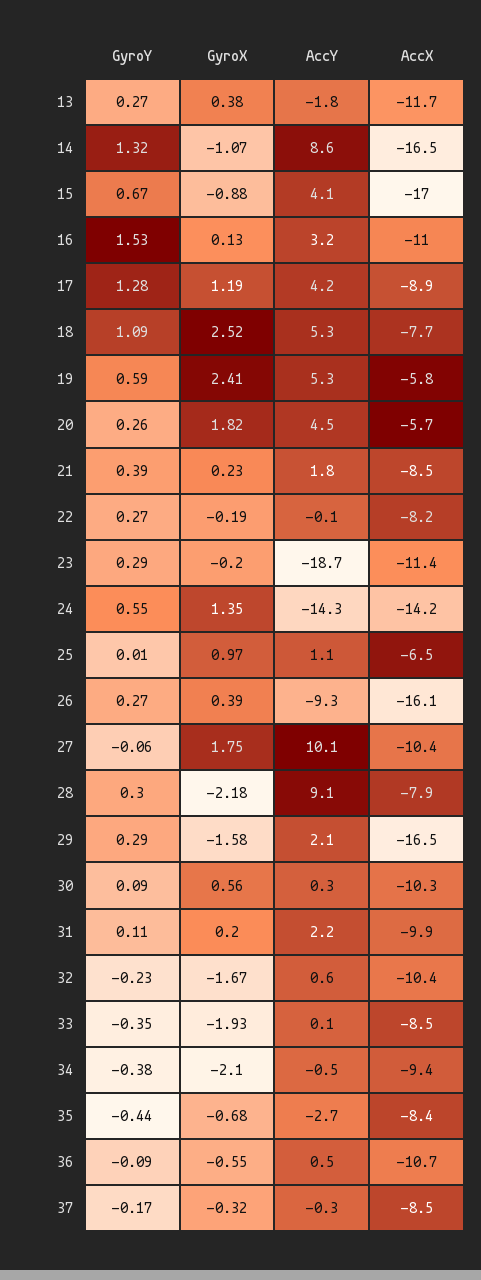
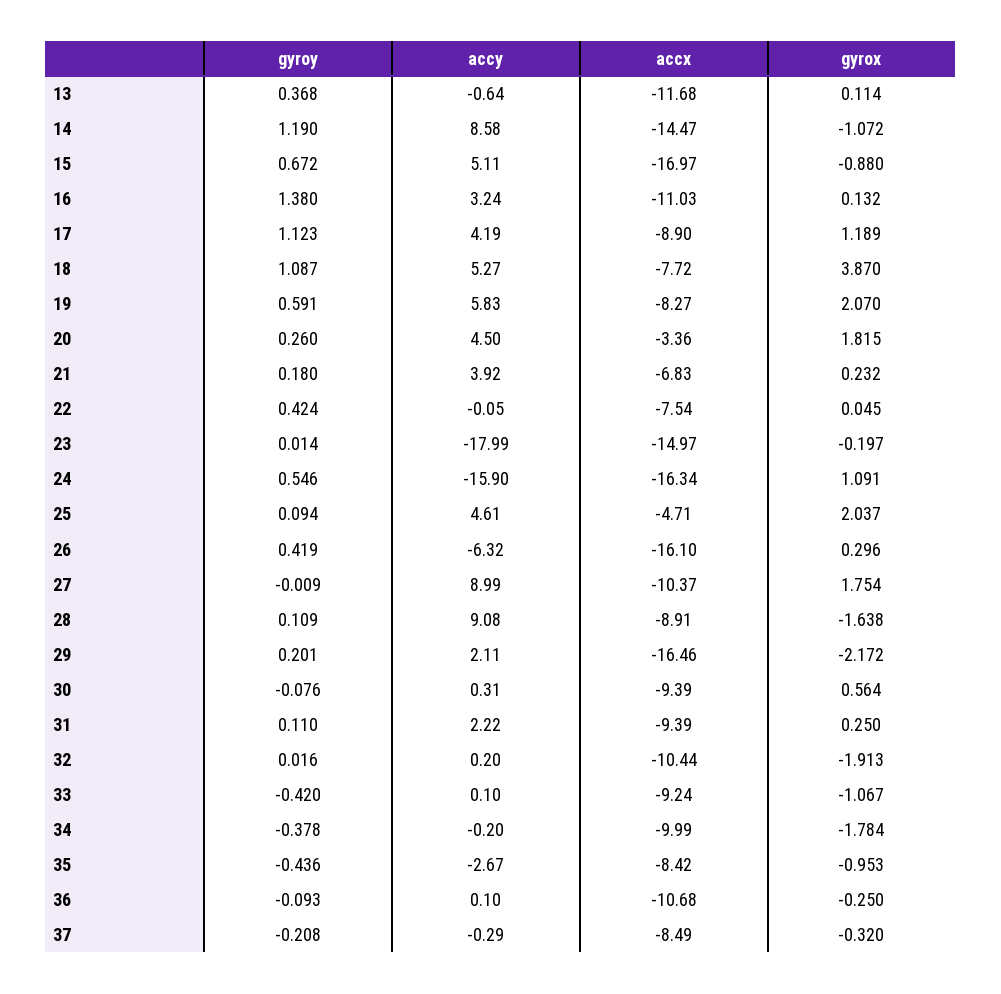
GyroY, 13: 0.27 -> 0.368
GyroX, 13: 0.38 -> 0.114
AccY, 13: -1.8 -> -0.64
GyroY, 14: 1.32 -> 1.19
AccX, 14: -16.5 -> -14.47
AccY, 15: 4.1 -> 5.11
GyroY, 16: 1.53 -> 1.38
GyroY, 17: 1.28 -> 1.123
GyroX, 18: 2.52 -> 3.87
GyroX, 19: 2.41 -> 2.07
AccY, 19: 5.3 -> 5.83
AccX, 19: -5.8 -> -8.27
AccX, 20: -5.7 -> -3.36
GyroY, 21: 0.39 -> 0.18
AccY, 21: 1.8 -> 3.92
AccX, 21: -8.5 -> -6.83
GyroY, 22: 0.27 -> 0.424
GyroX, 22: -0.19 -> 0.045
AccX, 22: -8.2 -> -7.54
GyroY, 23: 0.29 -> 0.014
AccY, 23: -18.7 -> -17.99
AccX, 23: -11.4 -> -14.97
GyroX, 24: 1.35 -> 1.091
AccY, 24: -14.3 -> -15.9
AccX, 24: -14.2 -> -16.34
GyroY, 25: 0.01 -> 0.094
GyroX, 25: 0.97 -> 2.037
AccY, 25: 1.1 -> 4.61
AccX, 25: -6.5 -> -4.71
GyroY, 26: 0.27 -> 0.419
GyroX, 26: 0.39 -> 0.296
AccY, 26: -9.3 -> -6.32
GyroY, 27: -0.06 -> -0.009
AccY, 27: 10.1 -> 8.99
GyroY, 28: 0.3 -> 0.109
GyroX, 28: -2.18 -> -1.638
AccX, 28: -7.9 -> -8.91
GyroY, 29: 0.29 -> 0.201
GyroX, 29: -1.58 -> -2.172
GyroY, 30: 0.09 -> -0.076
AccX, 30: -10.3 -> -9.39
GyroX, 31: 0.2 -> 0.25
AccX, 31: -9.9 -> -9.39
GyroY, 32: -0.23 -> 0.016
GyroX, 32: -1.67 -> -1.913
AccY, 32: 0.6 -> 0.2
GyroY, 33: -0.35 -> -0.42
GyroX, 33: -1.93 -> -1.067
AccX, 33: -8.5 -> -9.24
GyroX, 34: -2.1 -> -1.784
AccY, 34: -0.5 -> -0.2
AccX, 34: -9.4 -> -9.99
GyroX, 35: -0.68 -> -0.953
GyroX, 36: -0.55 -> -0.25
AccY, 36: 0.5 -> 0.1
GyroY, 37: -0.17 -> -0.208

